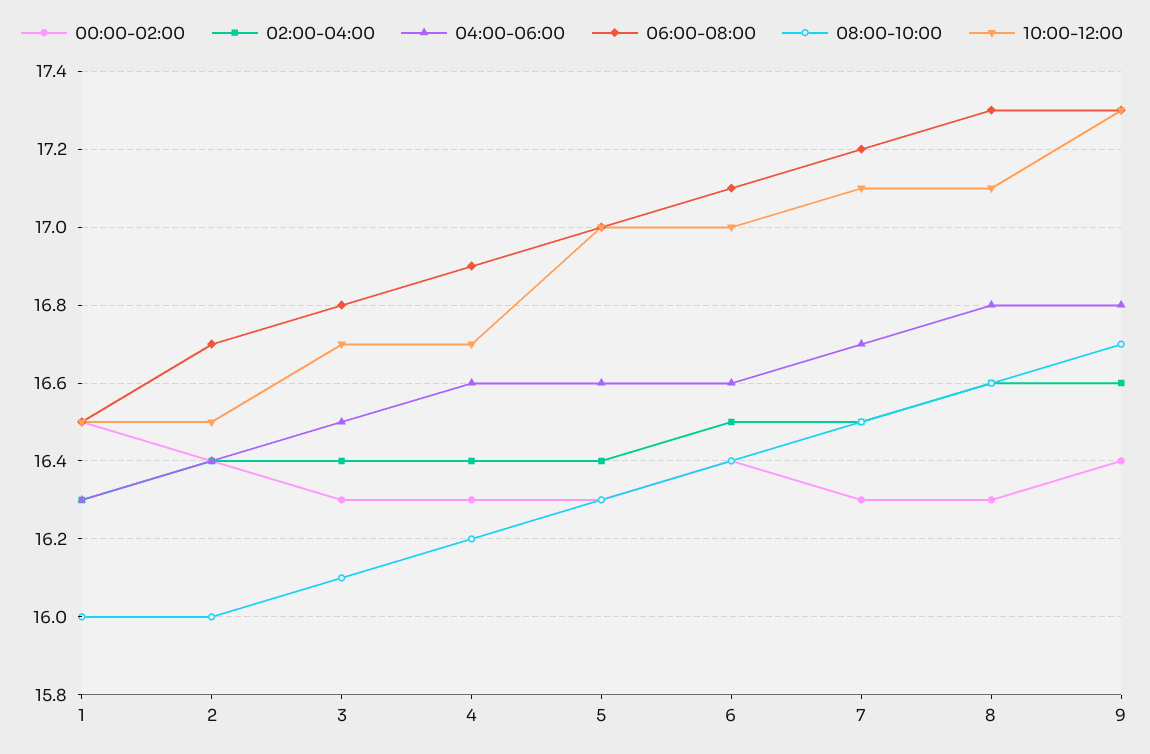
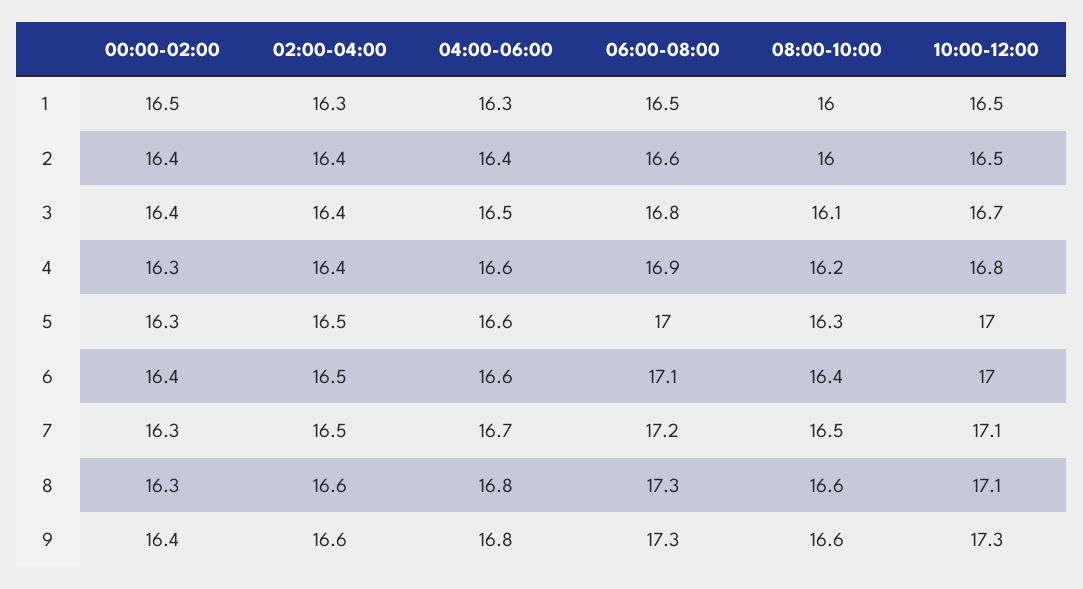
06:00-08:00, 2: 16.7 -> 16.6
00:00-02:00, 3: 16.3 -> 16.4
10:00-12:00, 4: 16.7 -> 16.8
02:00-04:00, 5: 16.4 -> 16.5
08:00-10:00, 9: 16.7 -> 16.6

